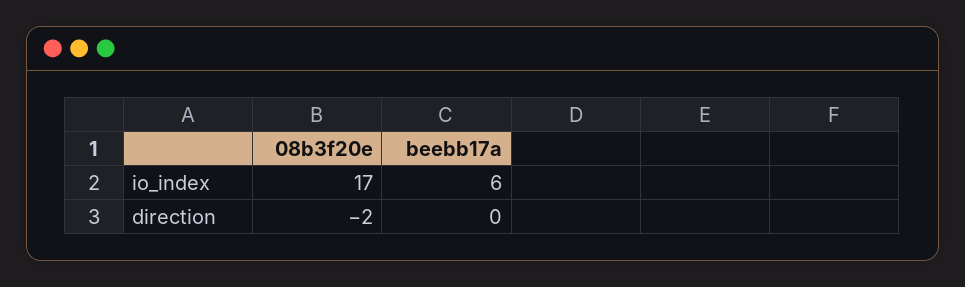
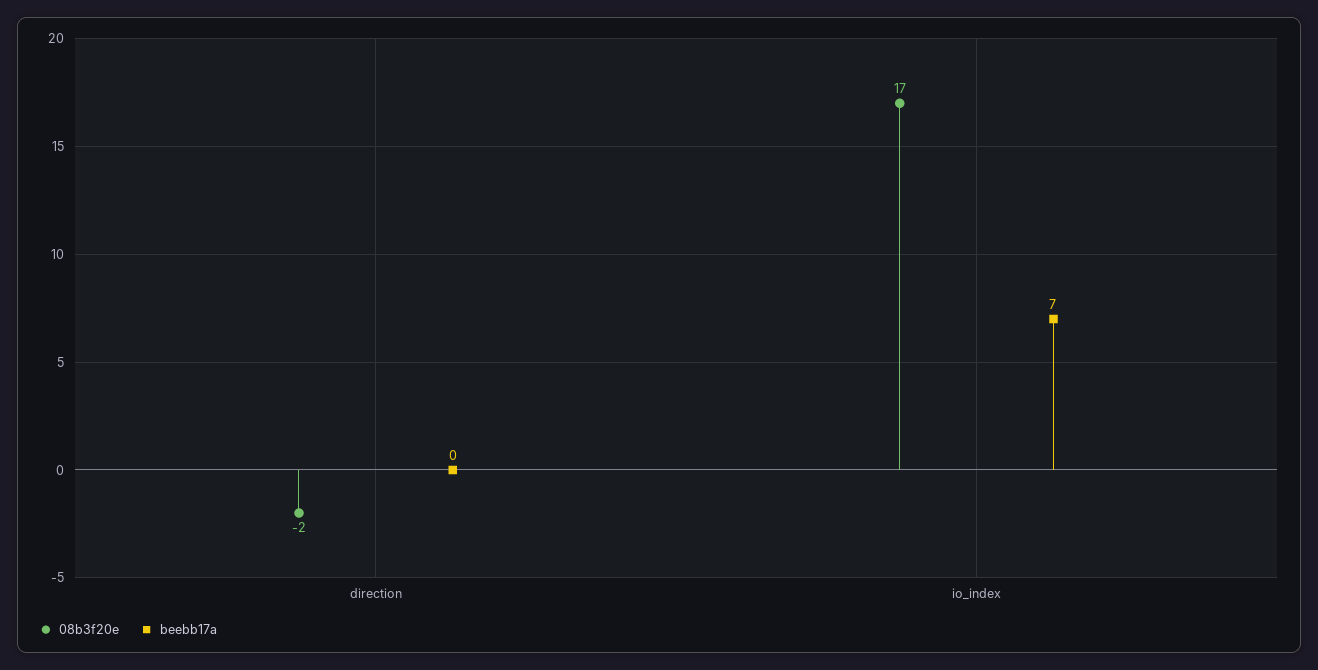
beebb17a, io_index: 6 -> 7

